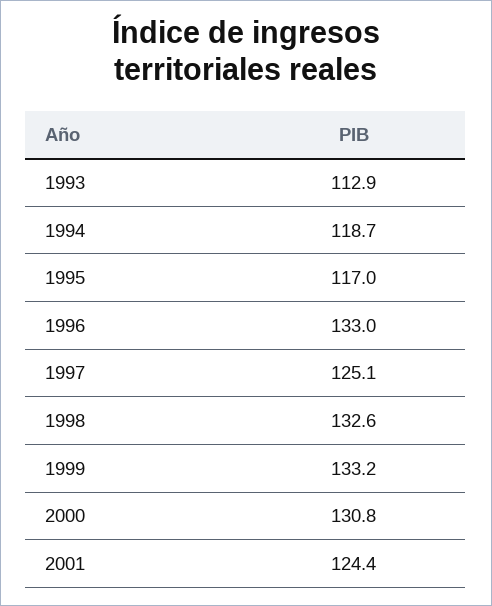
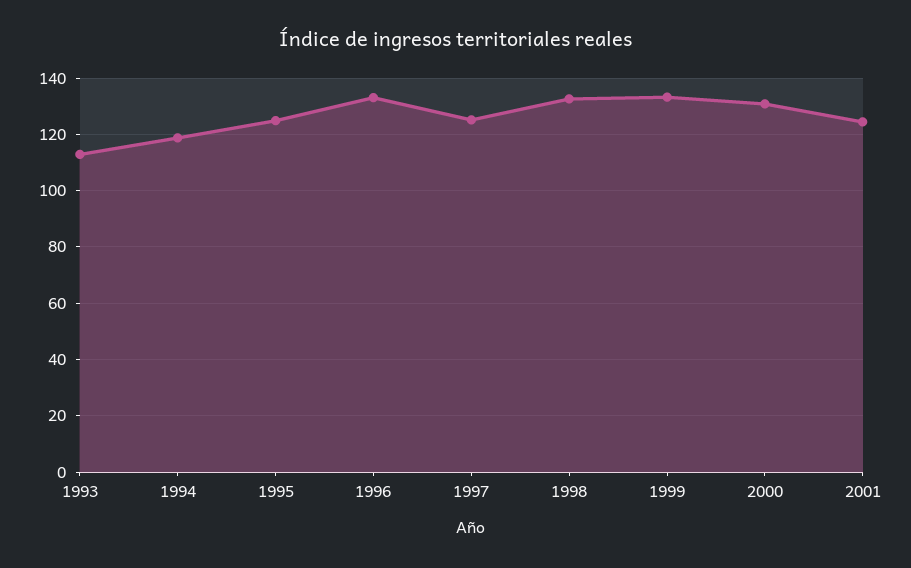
1995: 117 -> 125

